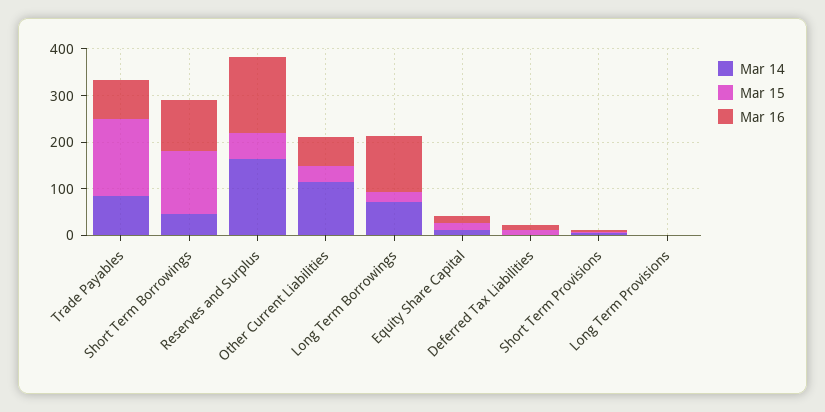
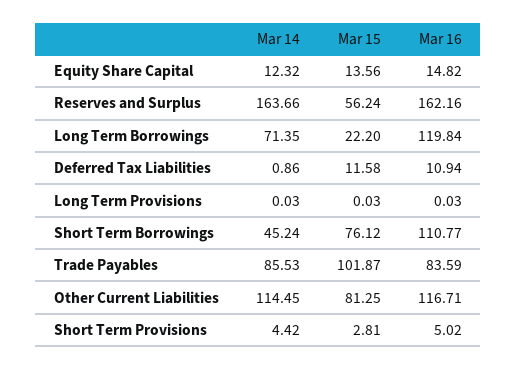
Mar 15, Trade Payables: 160 -> 101.87
Mar 15, Short Term Borrowings: 140 -> 76.12
Mar 15, Other Current Liabilities: 40 -> 81.25
Mar 16, Other Current Liabilities: 60 -> 116.71

